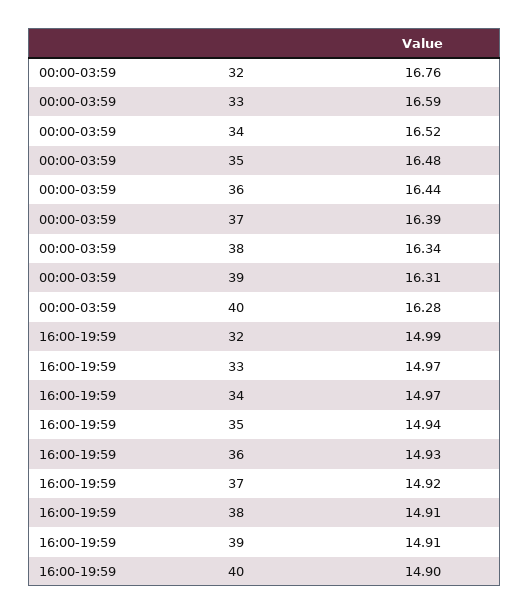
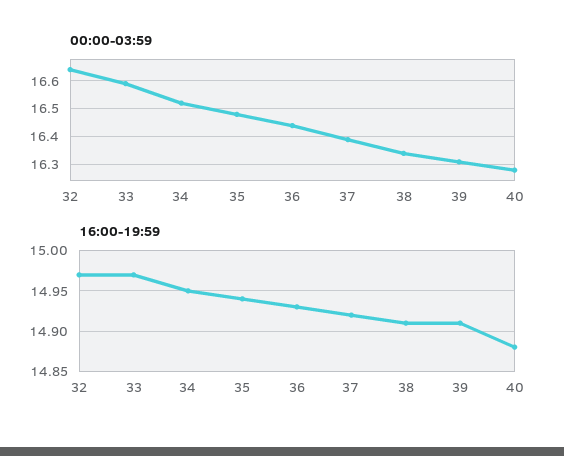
00:00-03:59, 32: 16.76 -> 16.65
16:00-19:59, 32: 14.99 -> 14.97
16:00-19:59, 34: 14.97 -> 14.95
16:00-19:59, 40: 14.9 -> 14.88

